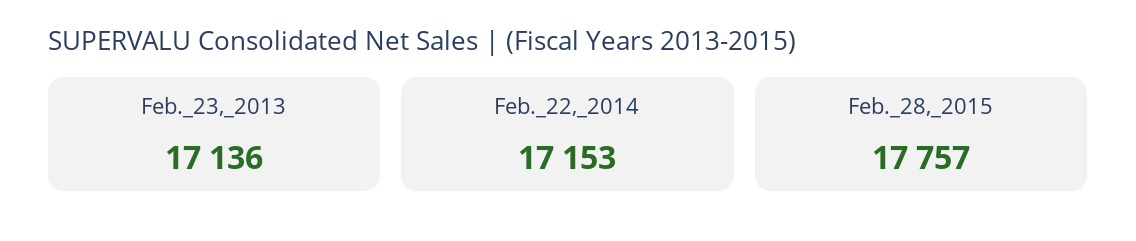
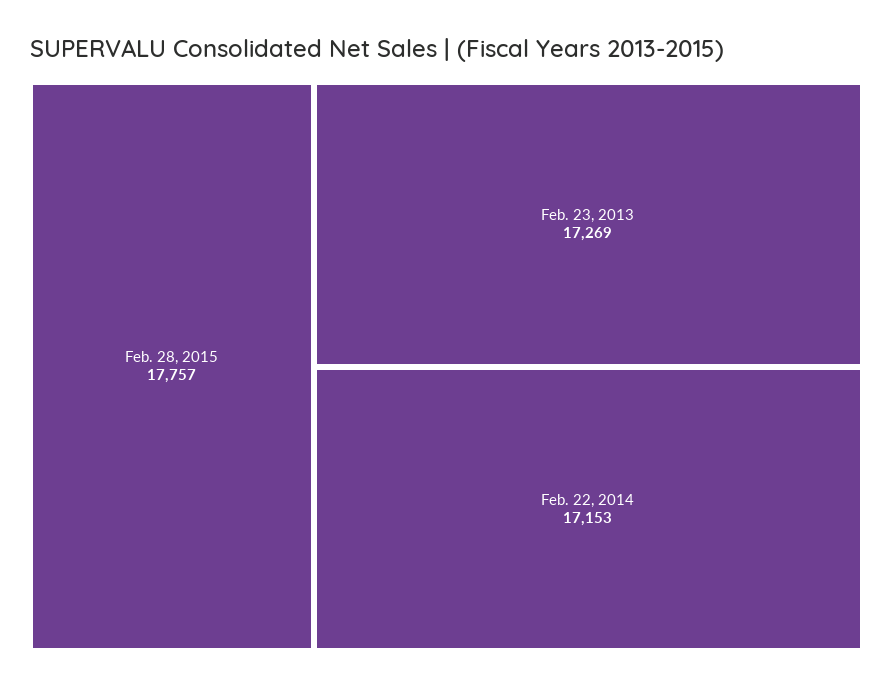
Feb._23,_2013: 17136 -> 17269

